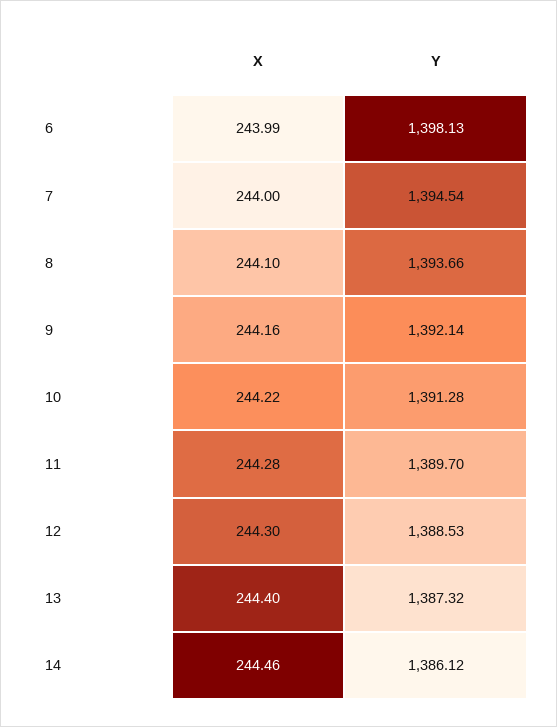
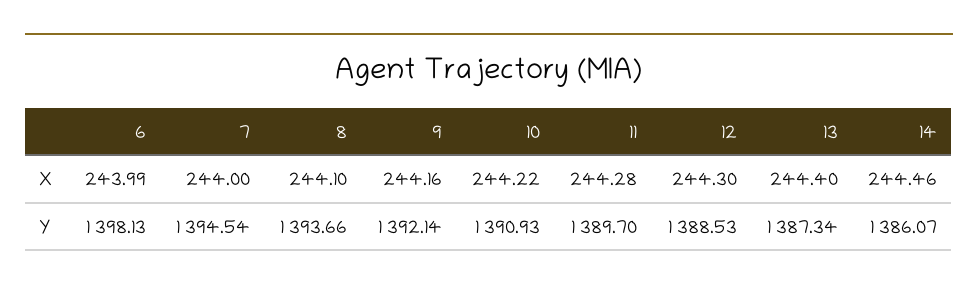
Y, 10: 1391.28 -> 1390.93
Y, 13: 1387.32 -> 1387.34
Y, 14: 1386.12 -> 1386.07

